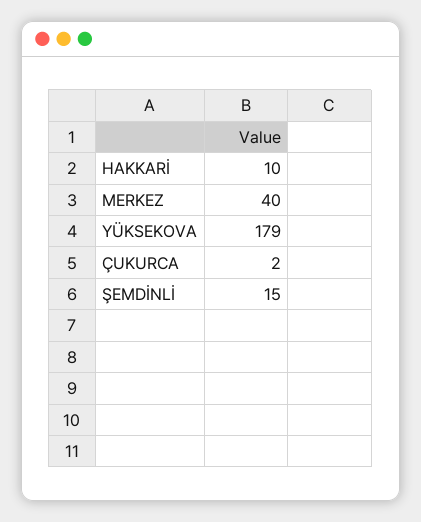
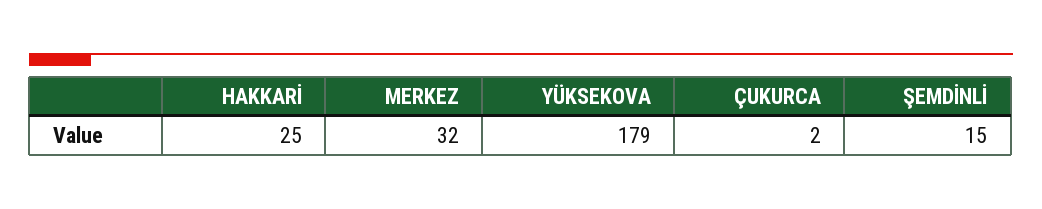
HAKKARİ: 10 -> 25
MERKEZ: 40 -> 32

